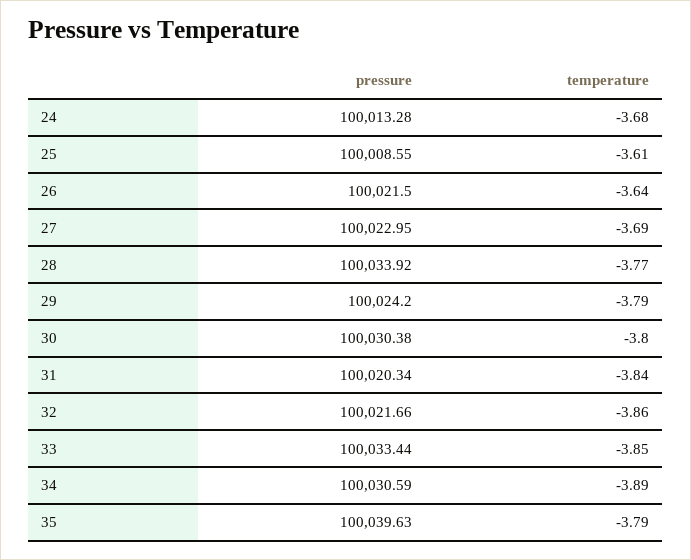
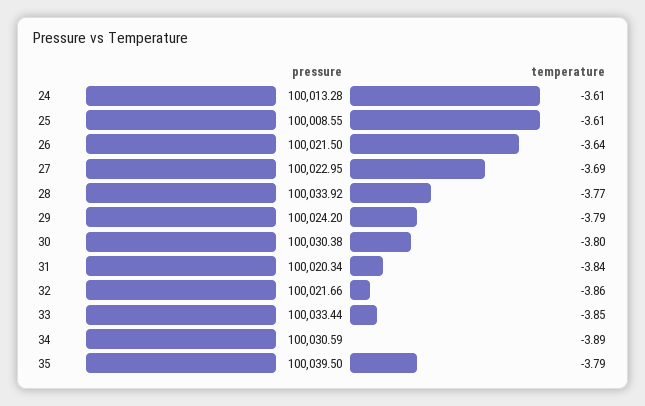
temperature, 24: -3.68 -> -3.61
pressure, 35: 100039.63 -> 100039.5

